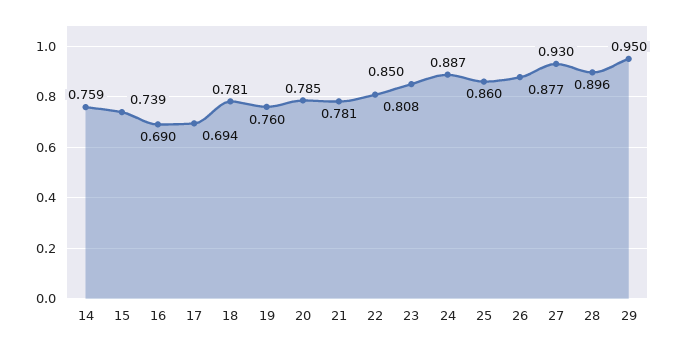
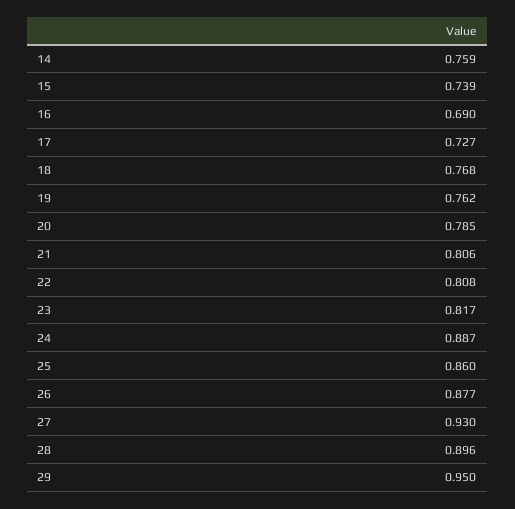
17: 0.694 -> 0.727
18: 0.781 -> 0.768
19: 0.76 -> 0.762
21: 0.781 -> 0.806
23: 0.85 -> 0.817

